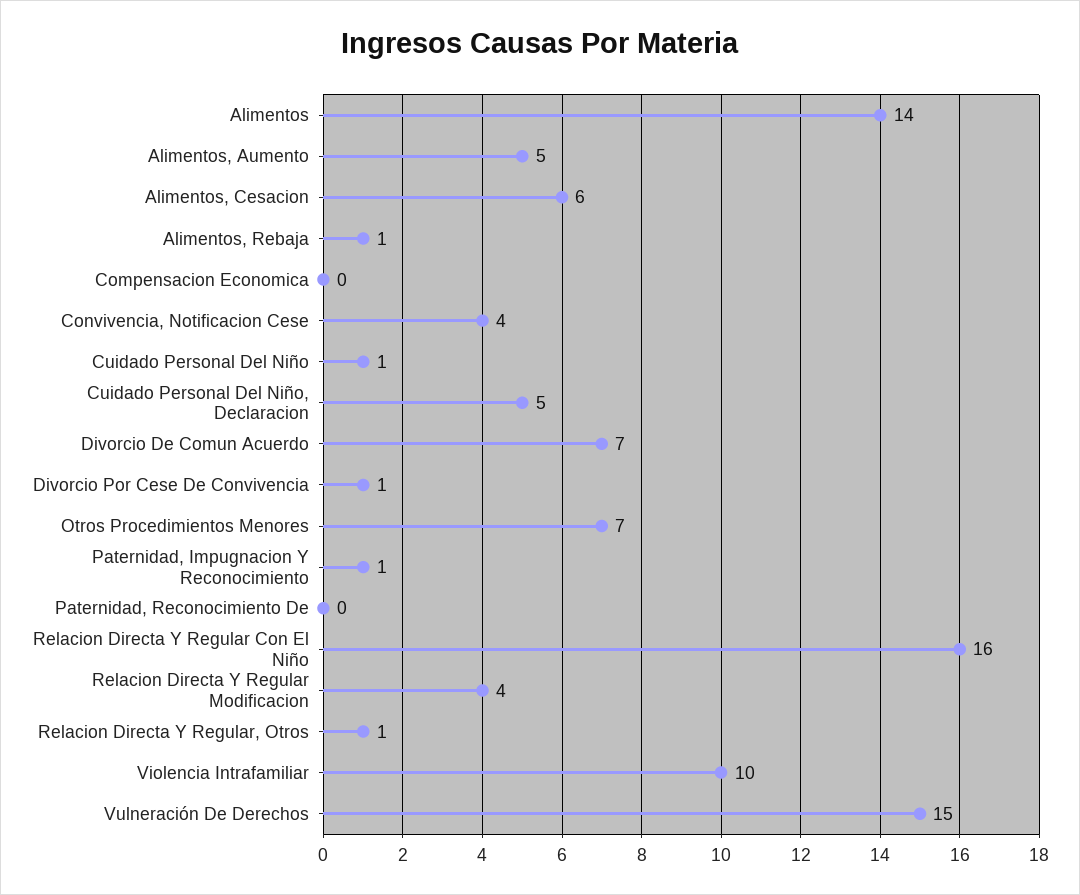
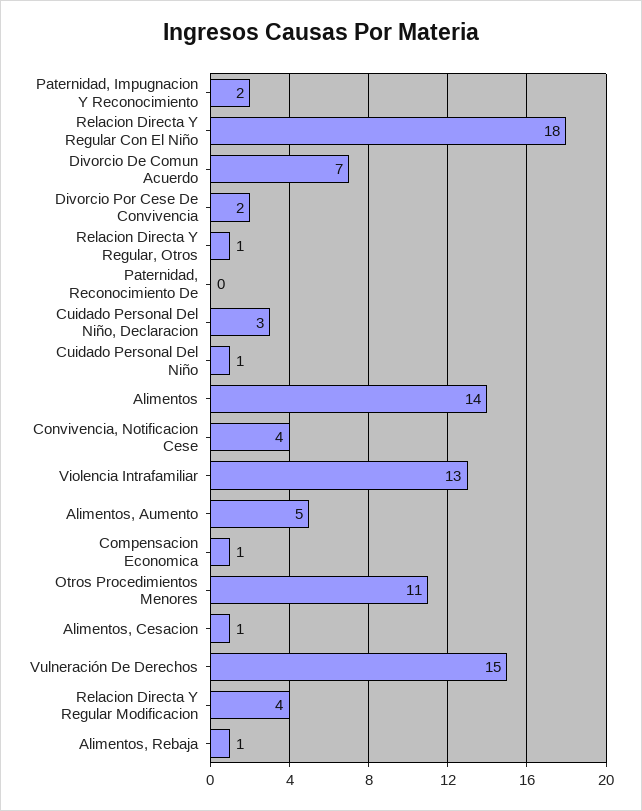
Alimentos, Cesacion: 6 -> 1
Compensacion Economica: 0 -> 1
Cuidado Personal Del Niño, Declaracion: 5 -> 3
Divorcio Por Cese De Convivencia: 1 -> 2
Otros Procedimientos Menores: 7 -> 11
Paternidad, Impugnacion Y Reconocimiento: 1 -> 2
Relacion Directa Y Regular Con El Niño: 16 -> 18
Violencia Intrafamiliar: 10 -> 13

